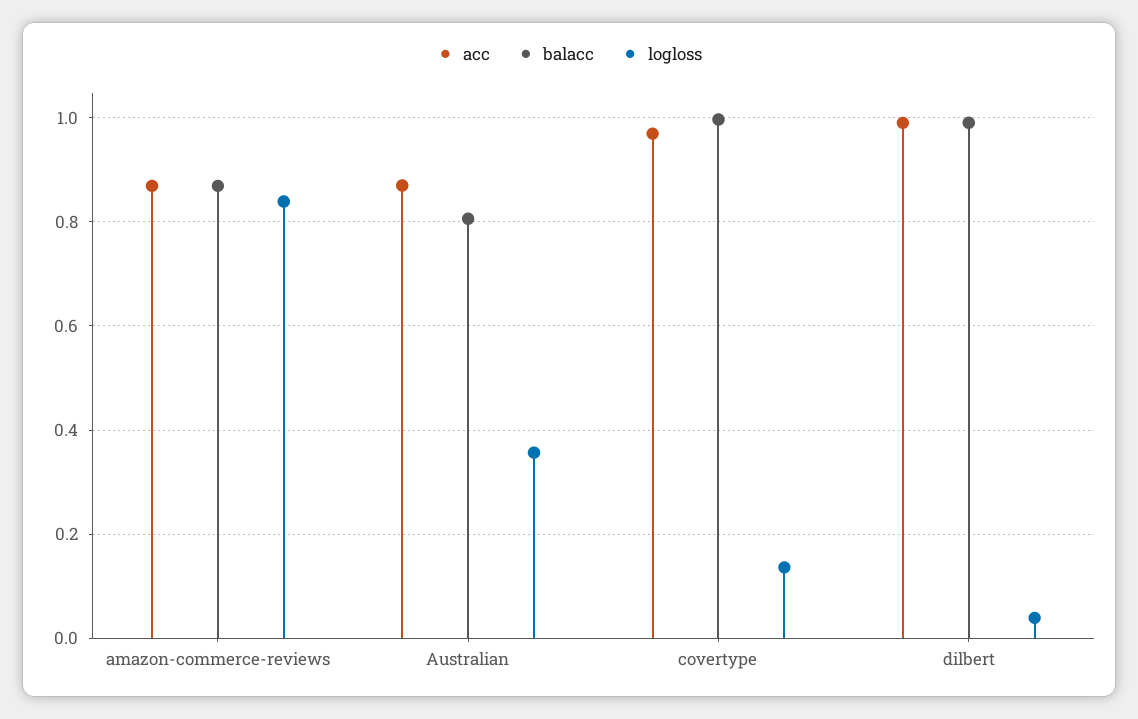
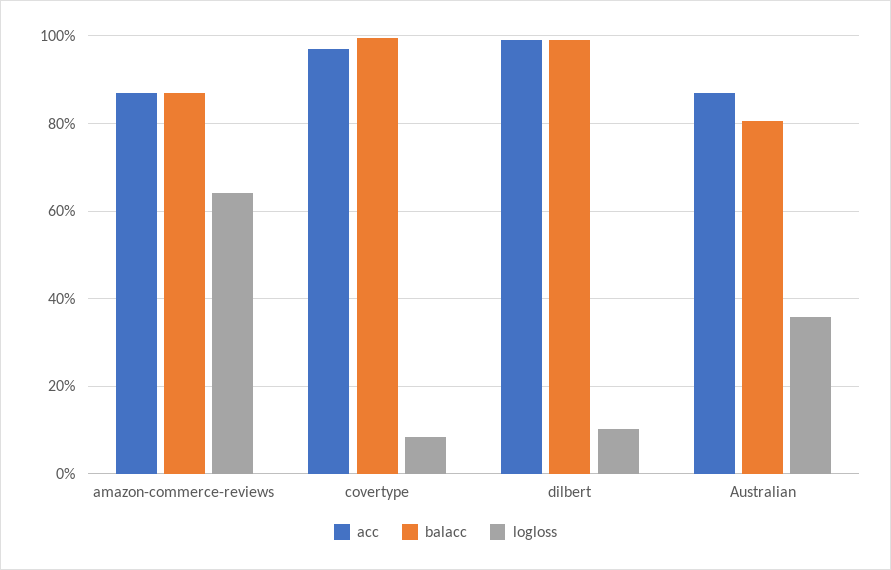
logloss, amazon-commerce-reviews: 0.84 -> 0.64
logloss, covertype: 0.14 -> 0.08
logloss, dilbert: 0.04 -> 0.1

